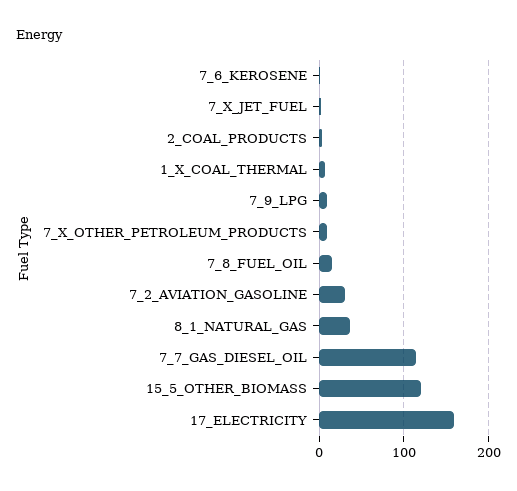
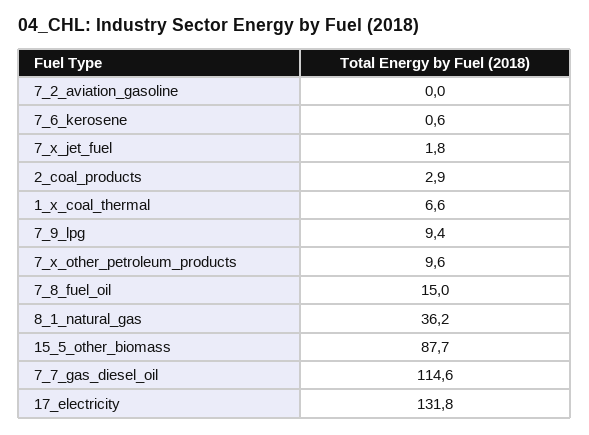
7_2_AVIATION_GASOLINE: 30 -> 0
15_5_OTHER_BIOMASS: 120 -> 87.7
17_ELECTRICITY: 160 -> 131.8

